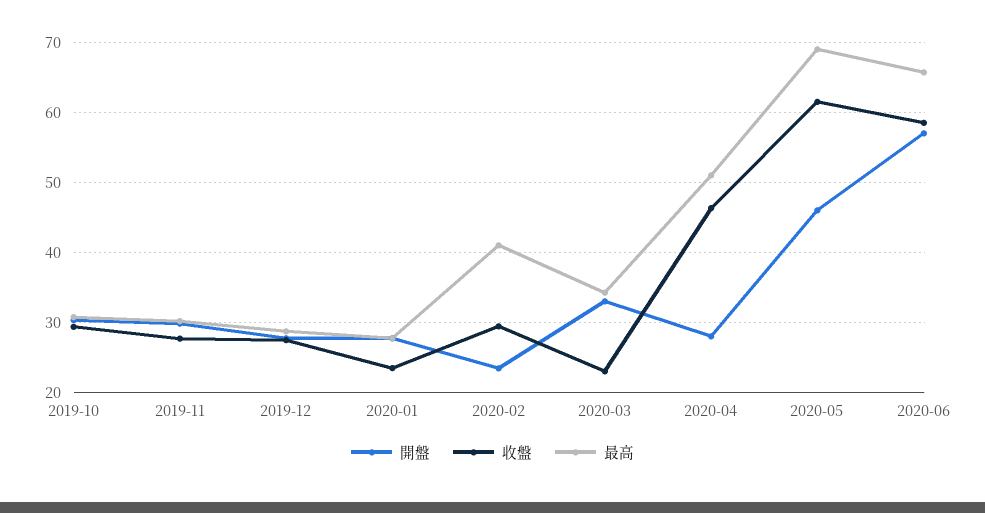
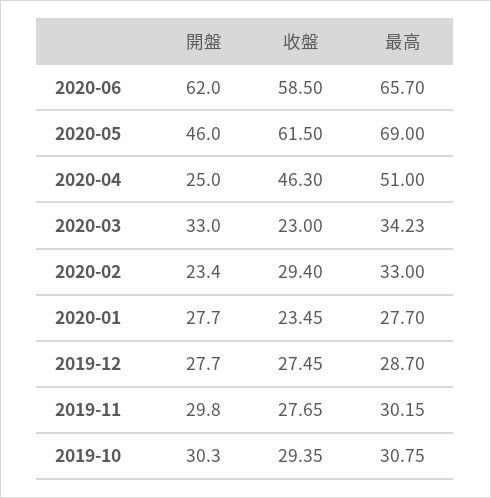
最高, 2020-02: 41 -> 33
開盤, 2020-04: 28 -> 25
開盤, 2020-06: 57 -> 62

